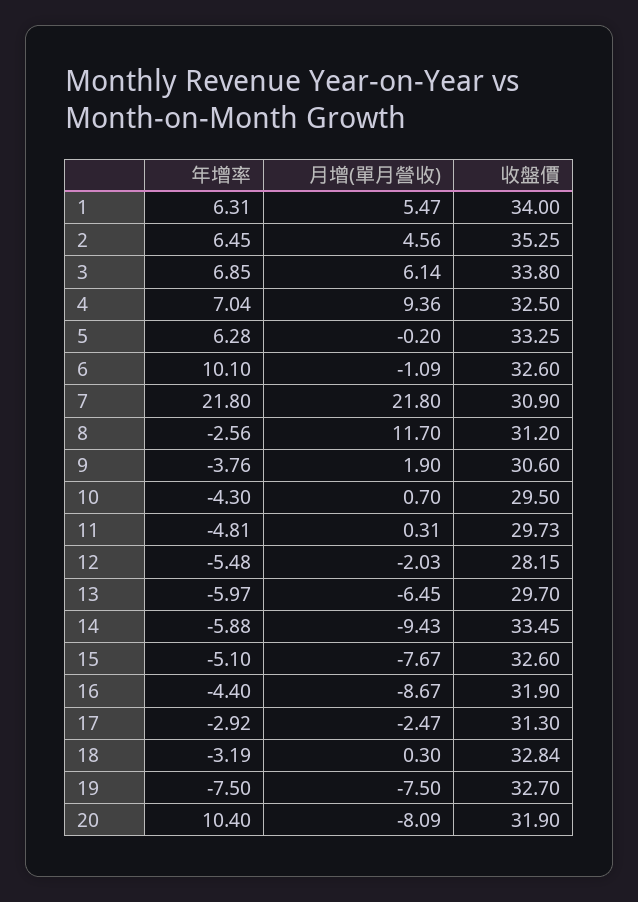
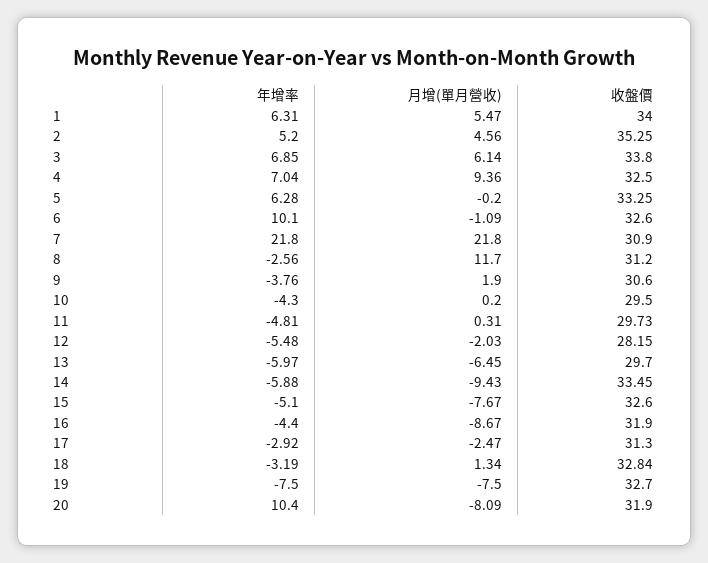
年增率, 2: 6.45 -> 5.2
月增(單月營收), 10: 0.7 -> 0.2
月增(單月營收), 18: 0.3 -> 1.34

